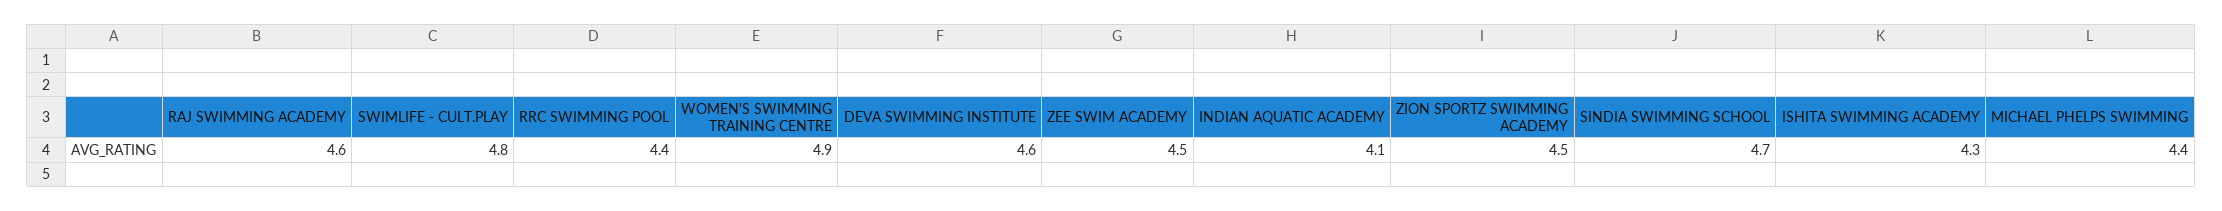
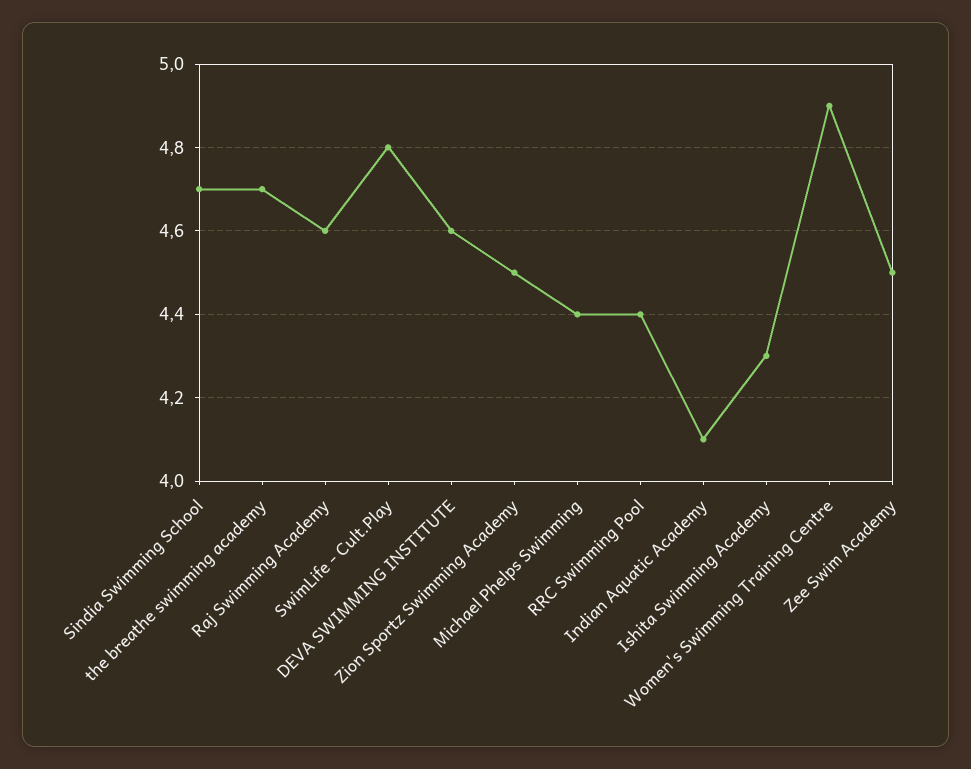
the breathe swimming academy: none -> 4.7

